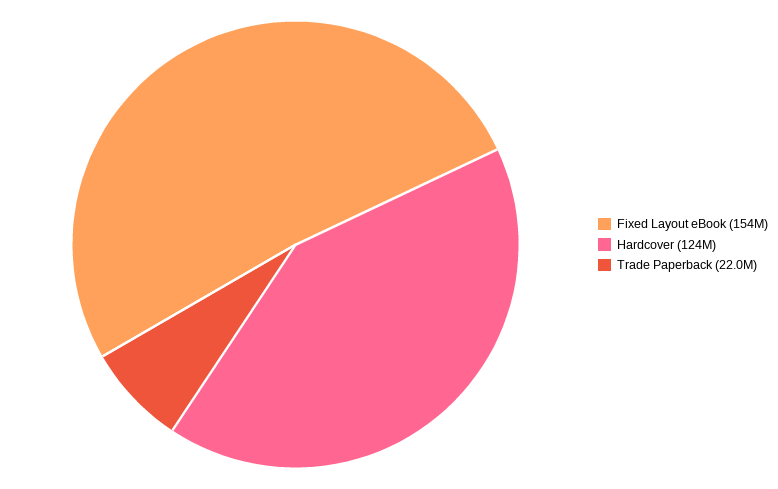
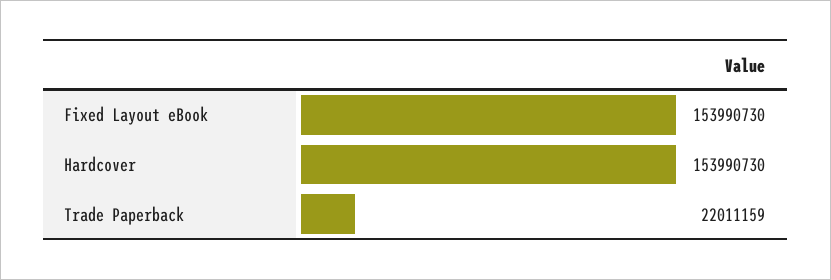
Hardcover: 124000000 -> 153990730

